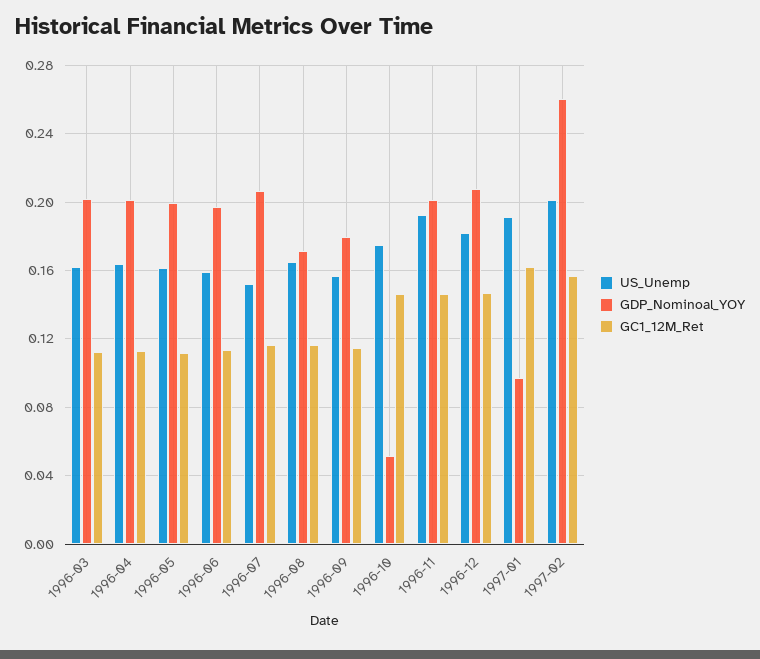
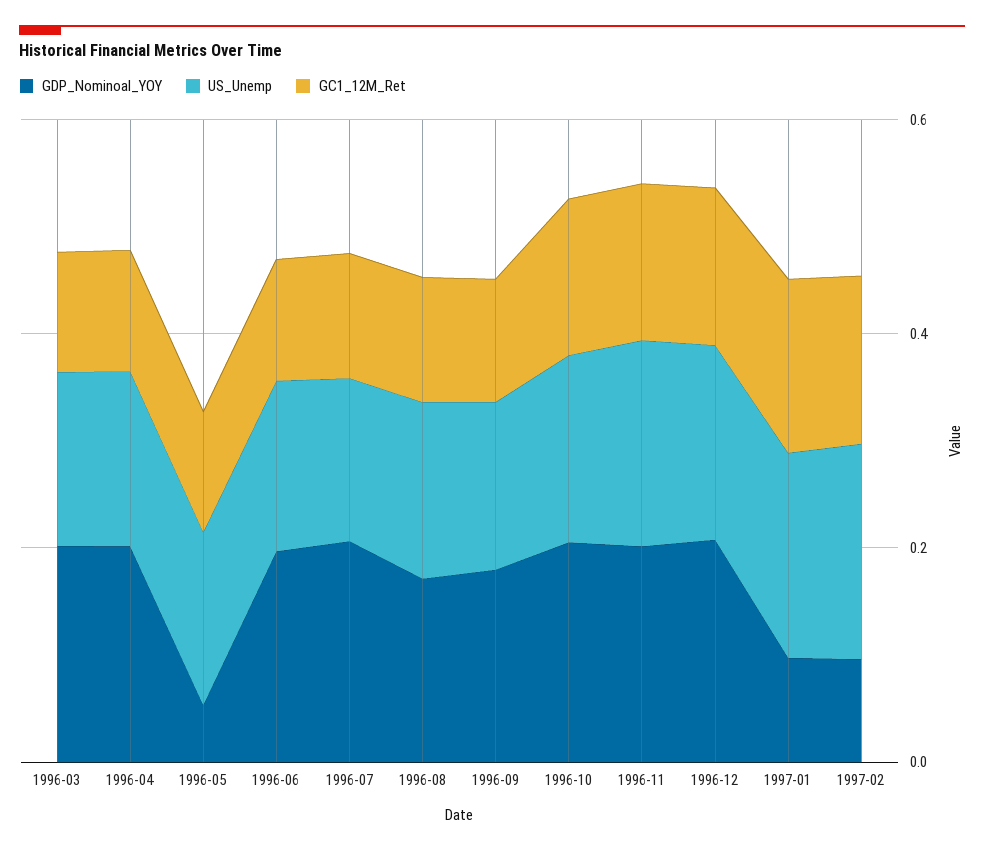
GDP_Nominoal_YOY, 1996-05: 0.2 -> 0.05
GDP_Nominoal_YOY, 1996-10: 0.05 -> 0.2
GDP_Nominoal_YOY, 1997-02: 0.26 -> 0.1

